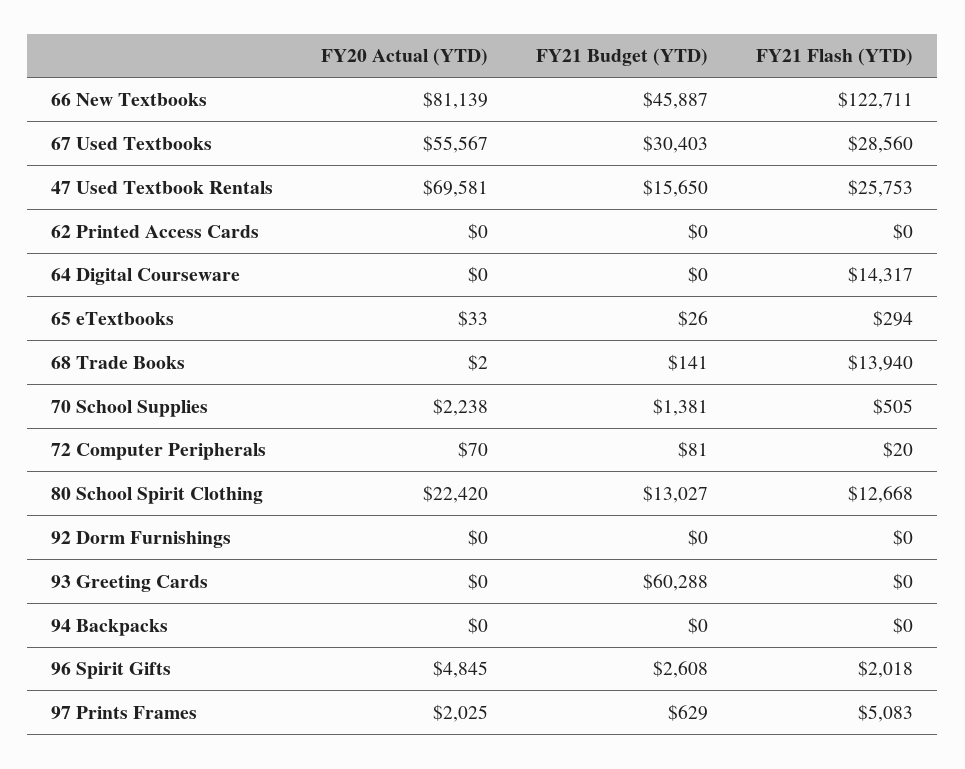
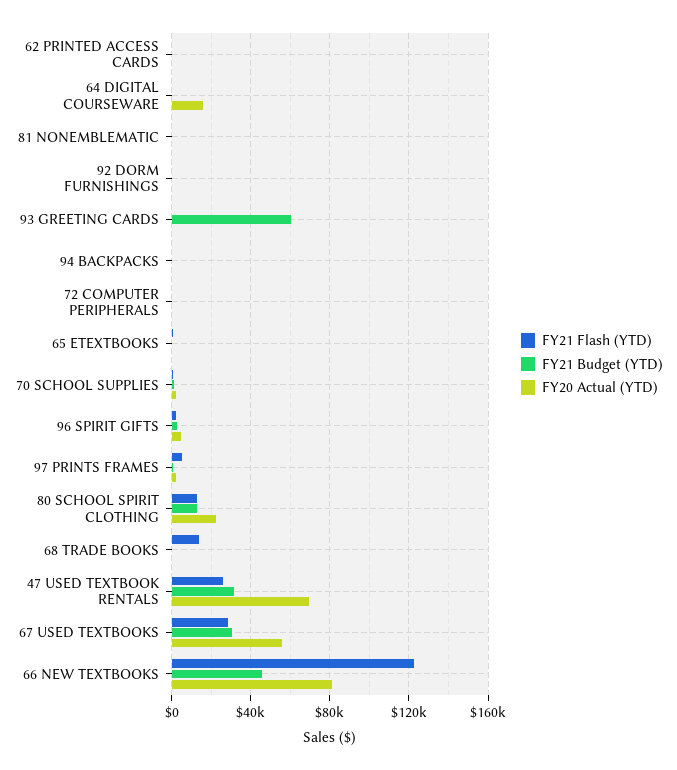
FY21 Budget (YTD), 47 Used Textbook Rentals: 15650 -> 30000
FY20 Actual (YTD), 64 Digital Courseware: 0 -> 15000
FY21 Flash (YTD), 64 Digital Courseware: 14317 -> 0
FY21 Flash (YTD), 81 NONEMBLEMATIC: none -> 0
FY21 Budget (YTD), 81 NONEMBLEMATIC: none -> 0
FY20 Actual (YTD), 81 NONEMBLEMATIC: none -> 0

